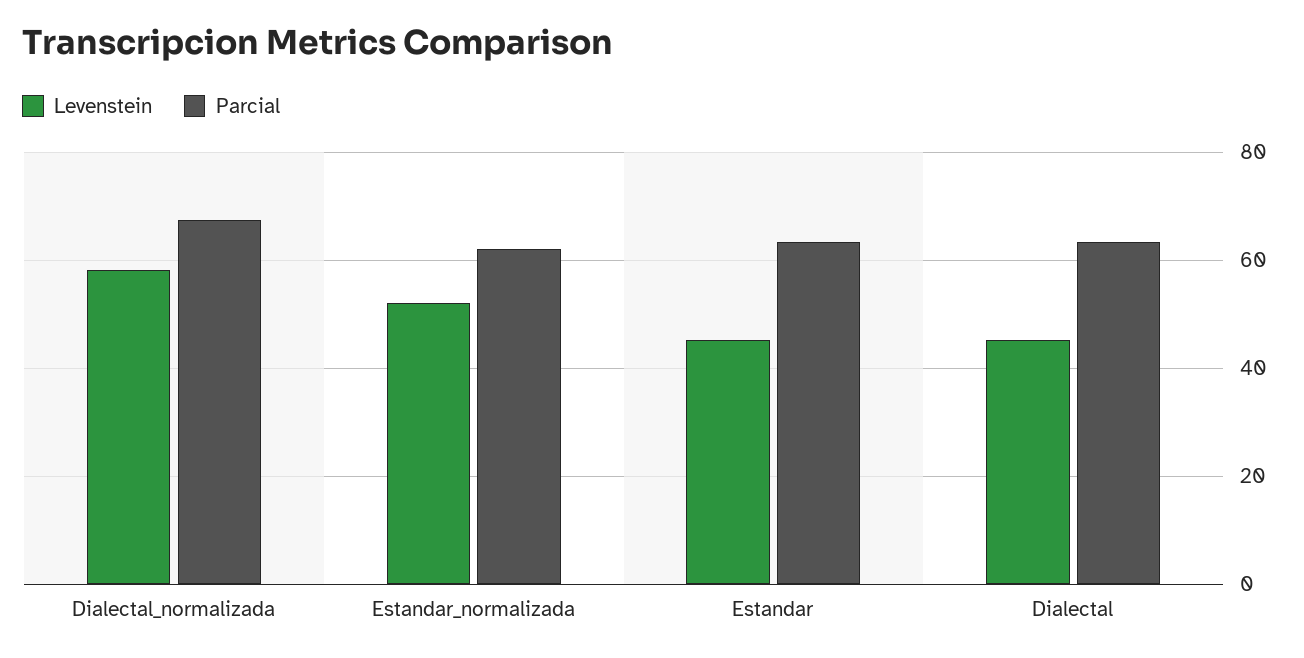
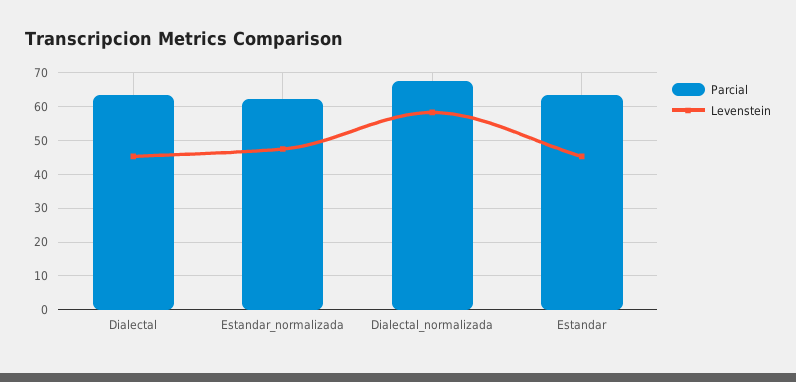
Levenstein, Estandar_normalizada: 52 -> 48

